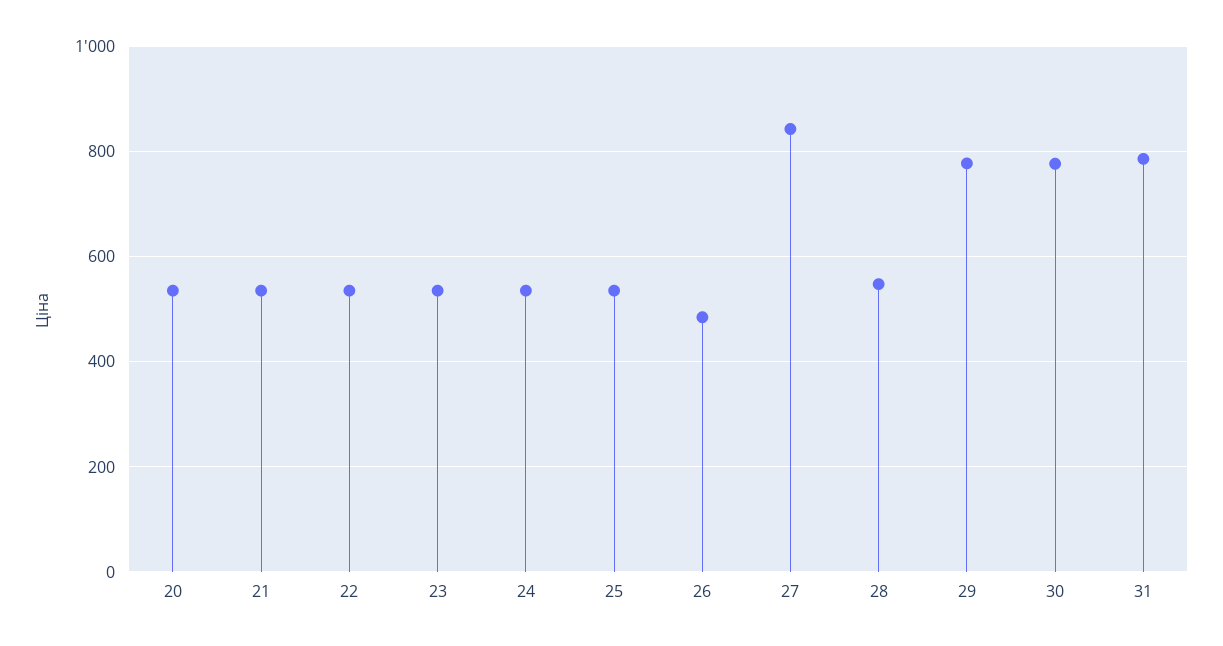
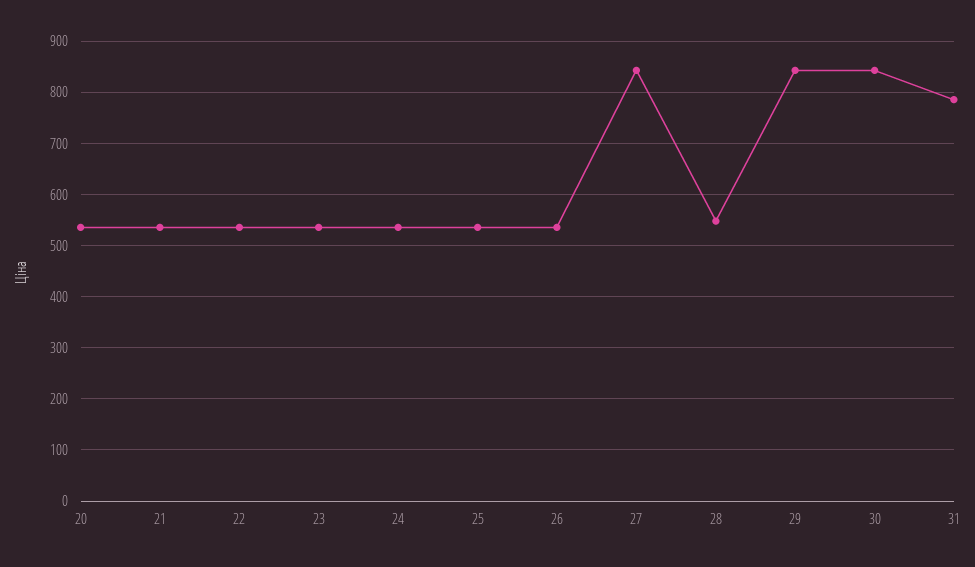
26: 480 -> 540
29: 780 -> 840
30: 780 -> 840

